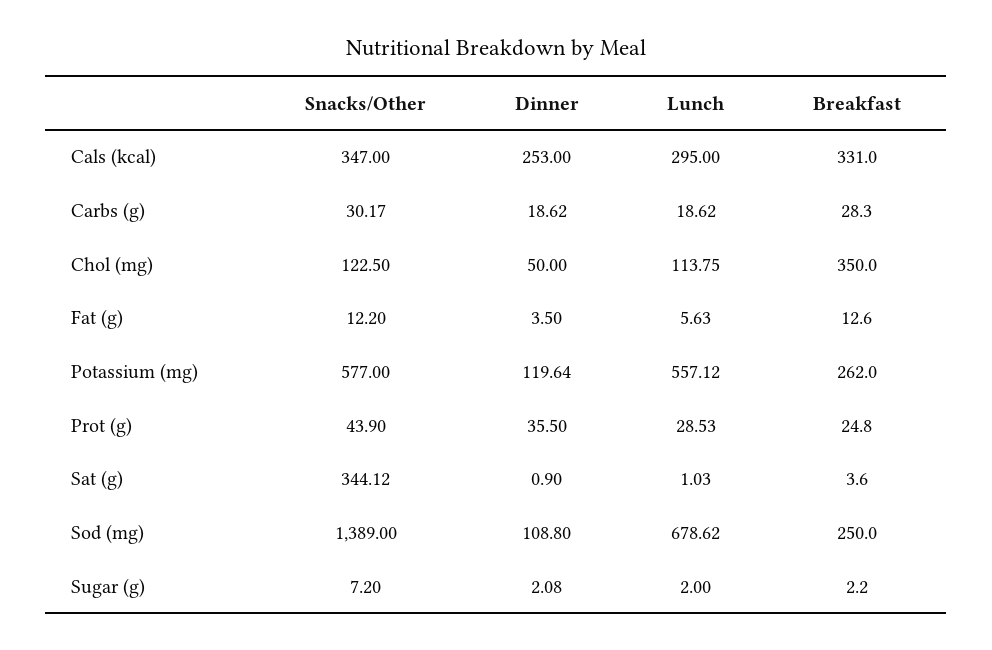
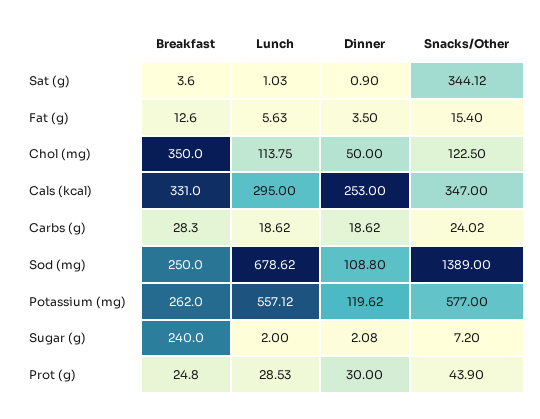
Snacks/Other, Carbs (g): 30.17 -> 24.02
Snacks/Other, Fat (g): 12.2 -> 15.4
Dinner, Potassium (mg): 119.64 -> 119.62
Dinner, Prot (g): 35.5 -> 30
Breakfast, Sugar (g): 2.2 -> 240

